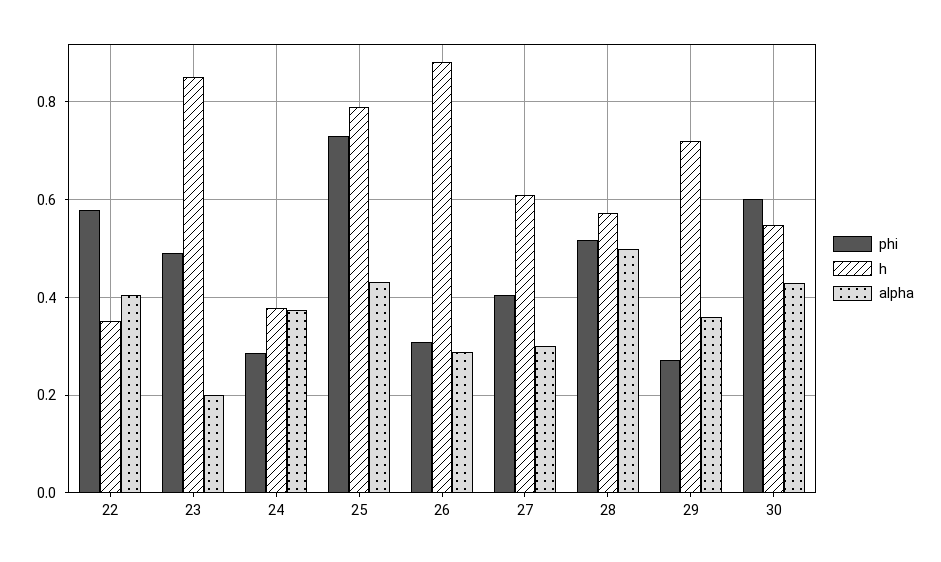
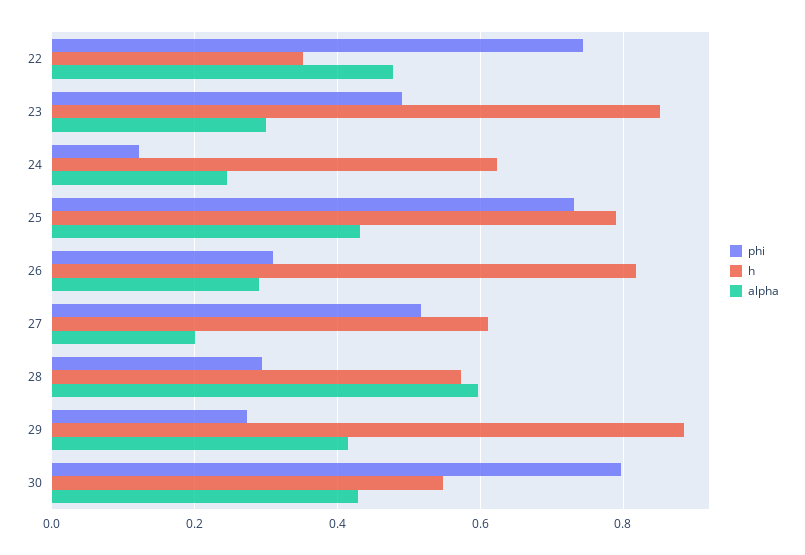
phi, 22: 0.58 -> 0.74
alpha, 22: 0.4 -> 0.48
alpha, 23: 0.2 -> 0.3
phi, 24: 0.28 -> 0.12
h, 24: 0.38 -> 0.62
alpha, 24: 0.38 -> 0.24
h, 26: 0.88 -> 0.82
phi, 27: 0.4 -> 0.52
alpha, 27: 0.3 -> 0.2
phi, 28: 0.52 -> 0.3
alpha, 28: 0.5 -> 0.6
h, 29: 0.72 -> 0.88
alpha, 29: 0.36 -> 0.42
phi, 30: 0.6 -> 0.8

